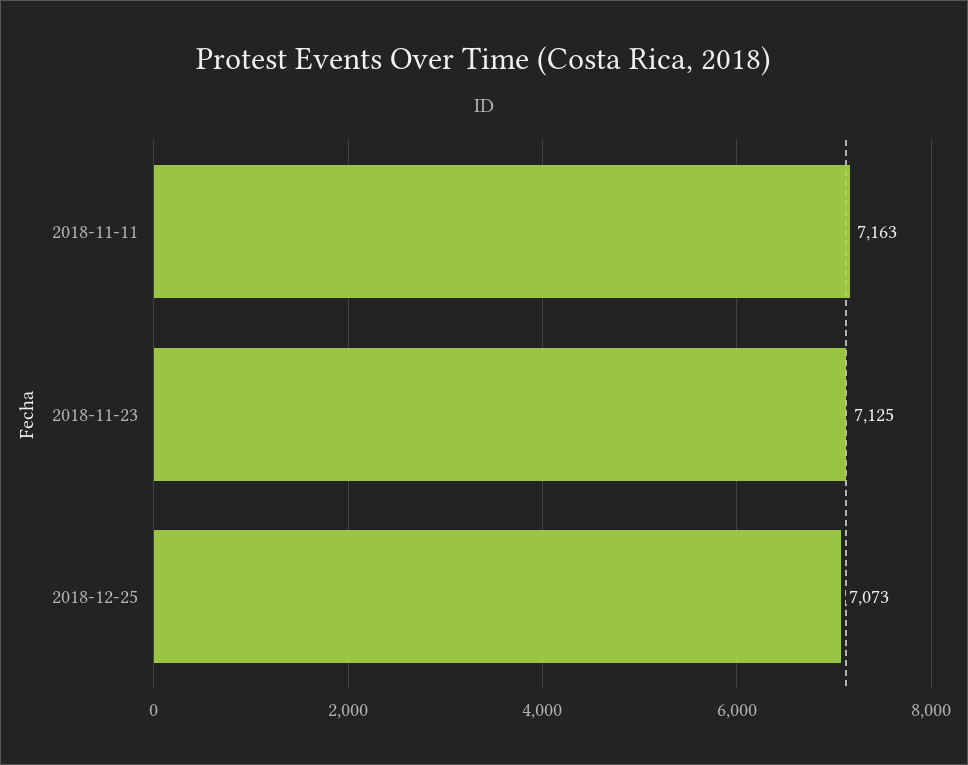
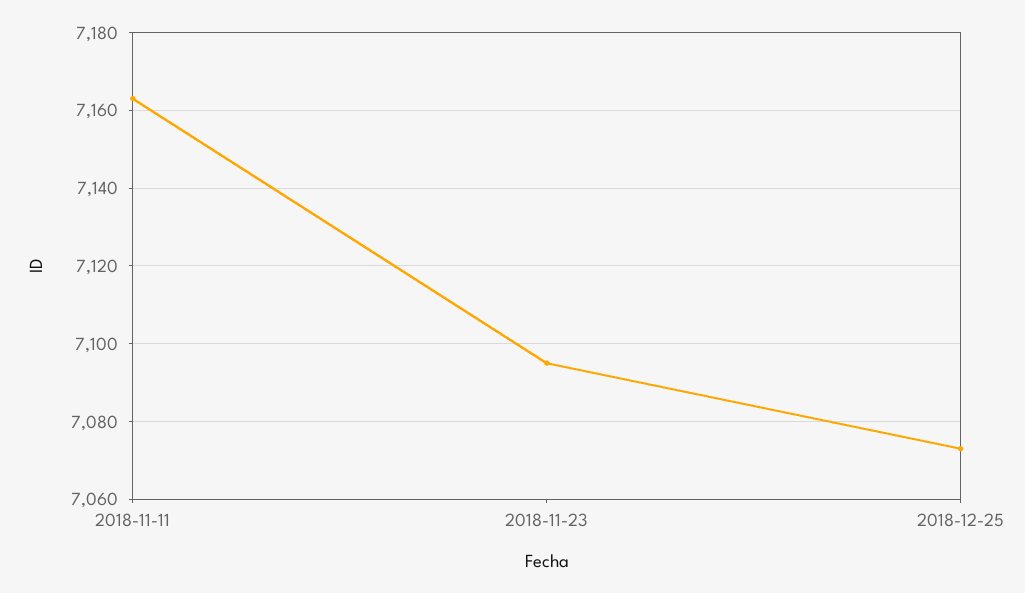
2018-11-23: 7125 -> 7095

